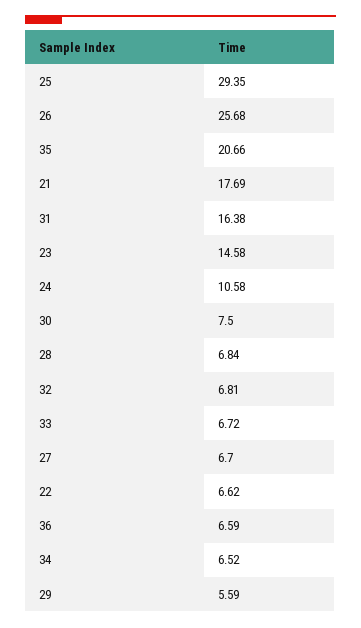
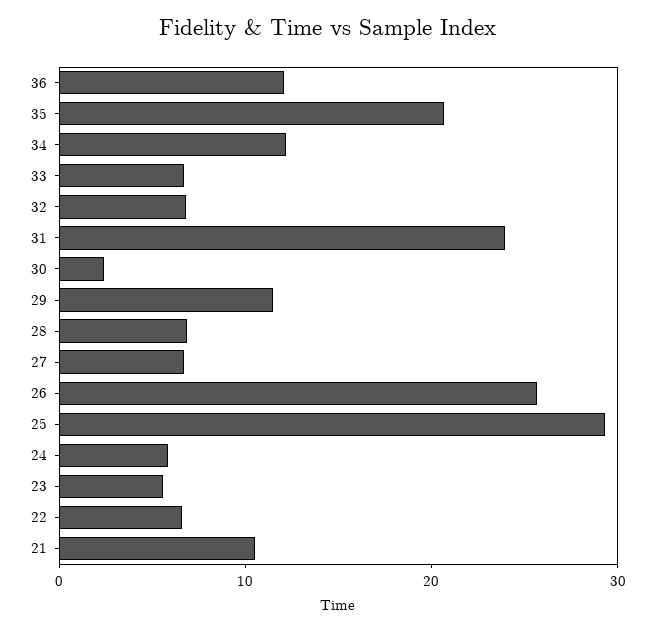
21: 17.69 -> 10
31: 16.38 -> 24
23: 14.58 -> 6
24: 10.58 -> 6
30: 7.5 -> 2
36: 6.59 -> 12
34: 6.52 -> 12
29: 5.59 -> 12

